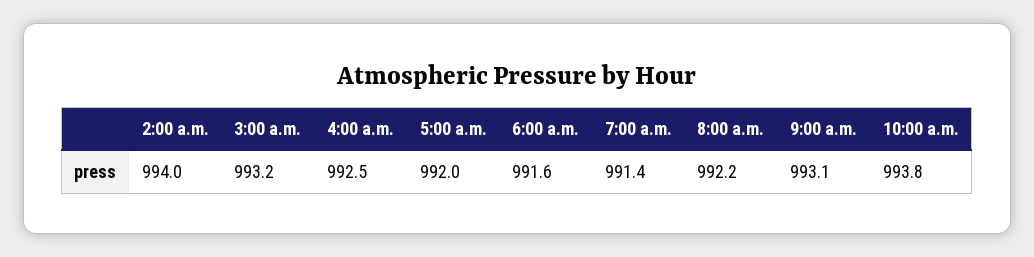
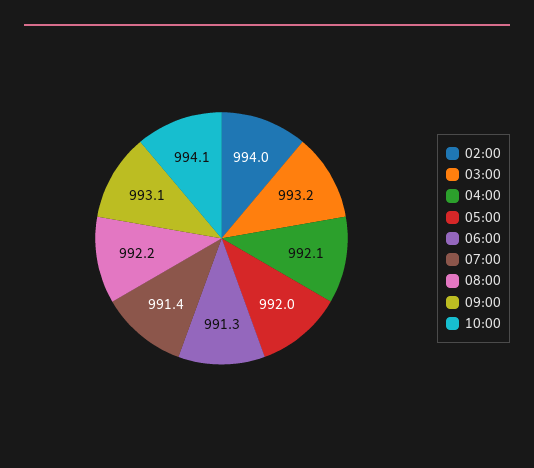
4:00 a.m.: 992.5 -> 992.1
6:00 a.m.: 991.6 -> 991.3
10:00 a.m.: 993.8 -> 994.1

